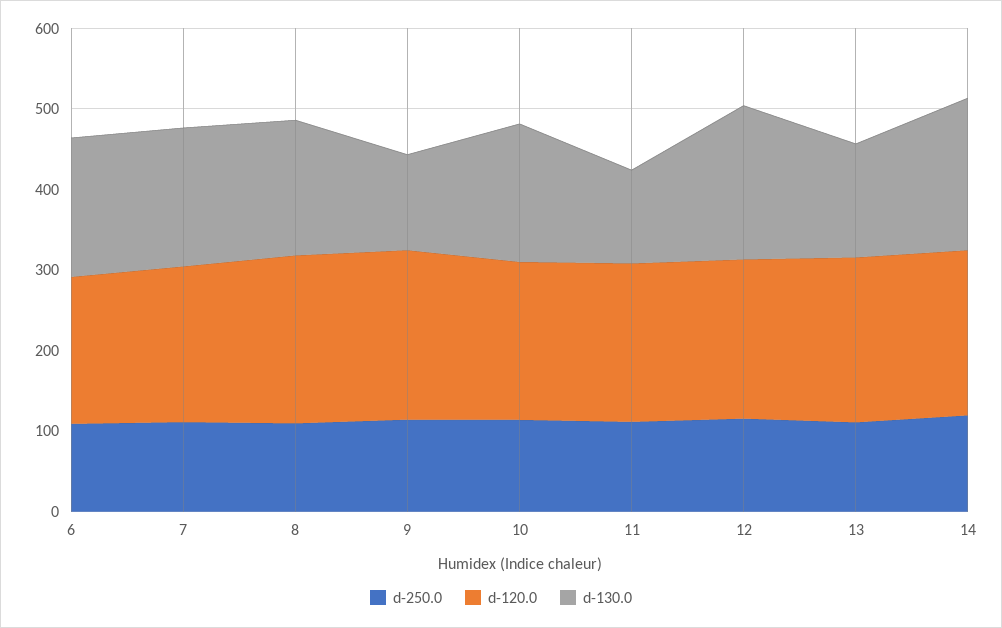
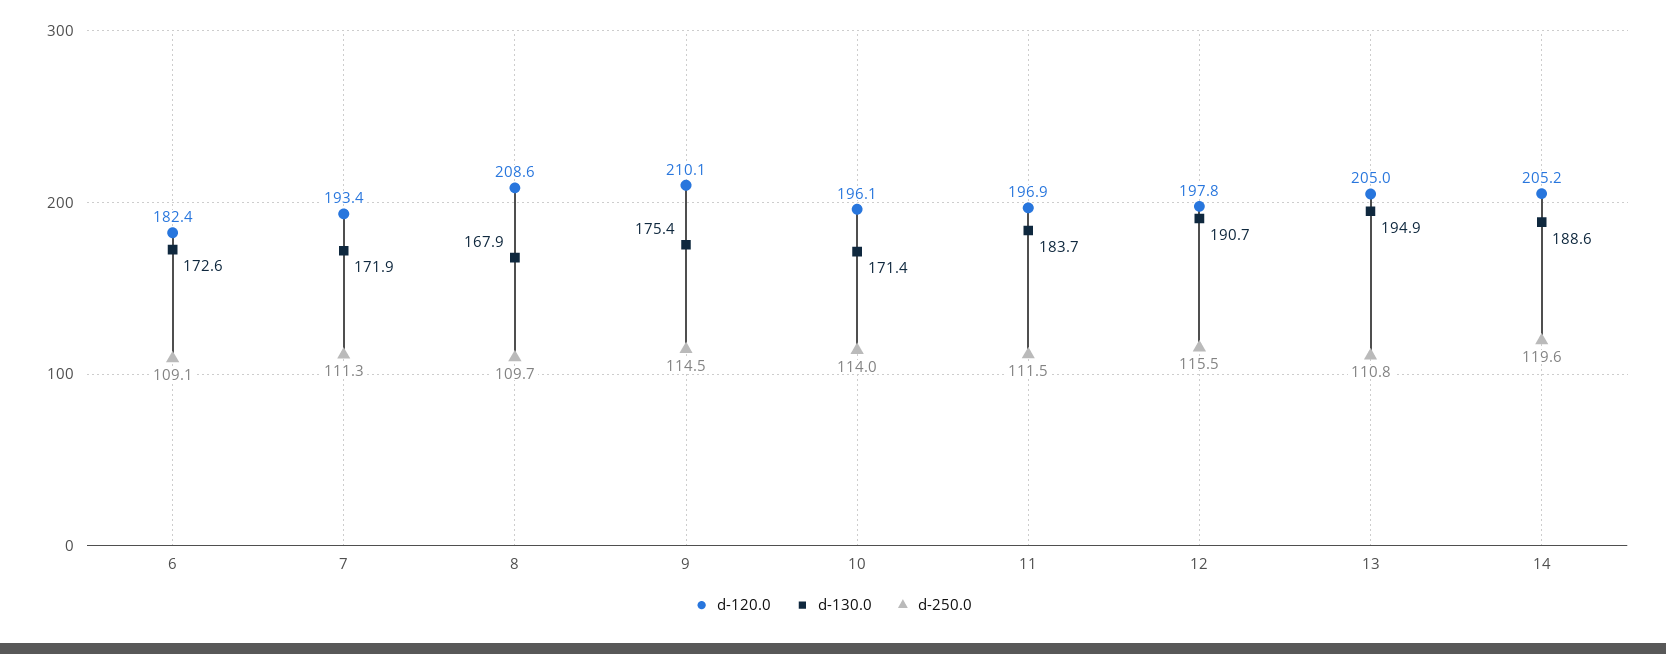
d-130.0, 9: 120 -> 175.4
d-130.0, 11: 120 -> 183.7
d-130.0, 13: 140 -> 194.9

